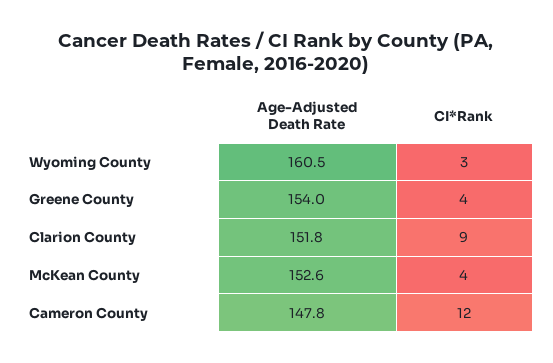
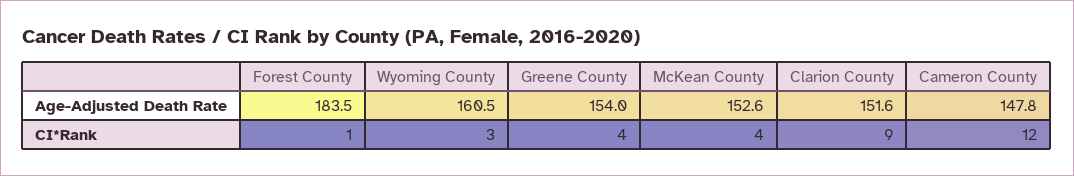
Age-Adjusted Death Rate, Clarion County: 151.8 -> 151.6
Age-Adjusted Death Rate, Forest County: none -> 183.5
CI*Rank, Forest County: none -> 1

